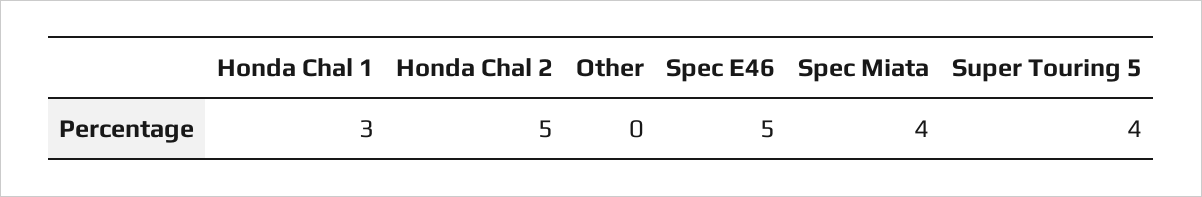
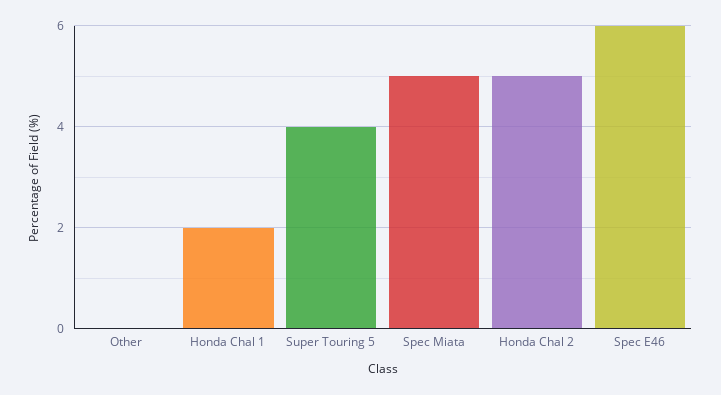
Honda Chal 1: 3 -> 2
Spec E46: 5 -> 6
Spec Miata: 4 -> 5

